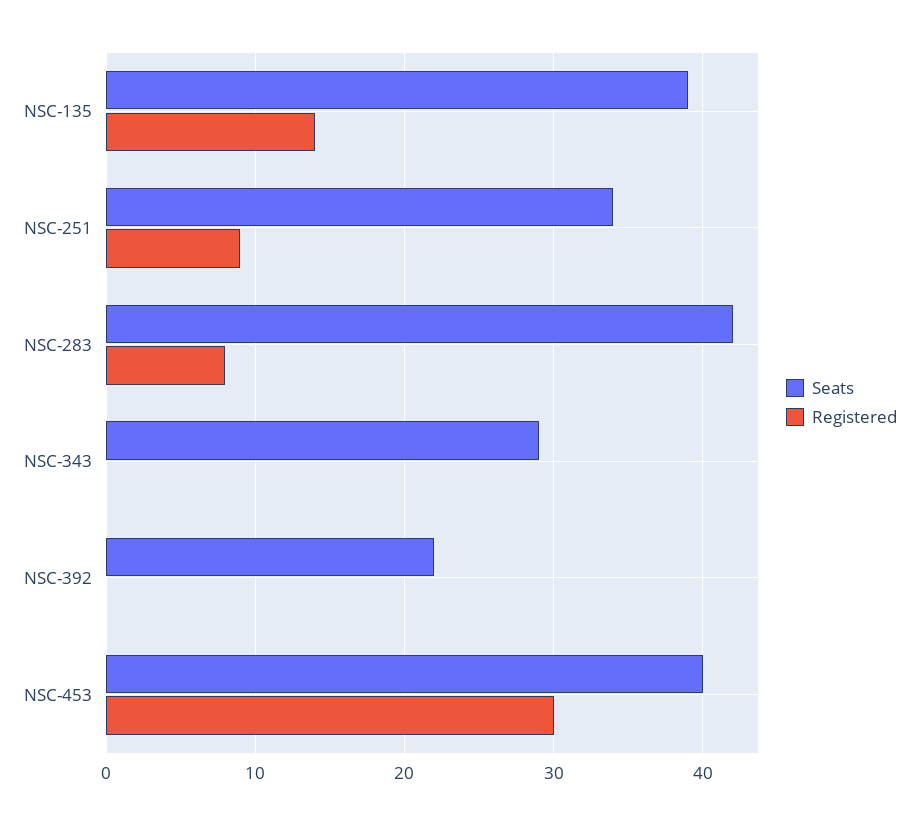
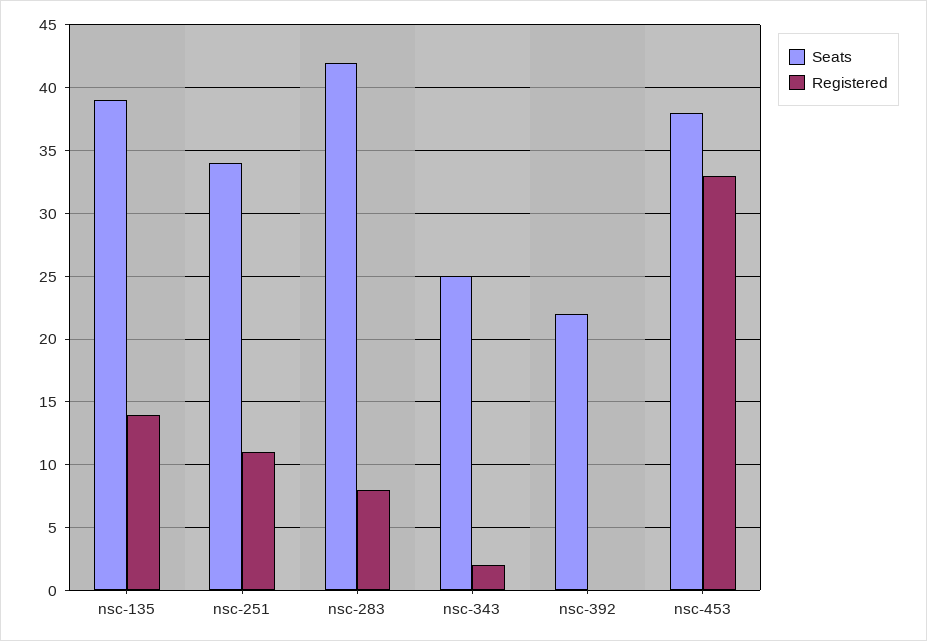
Registered, NSC-251: 9 -> 11
Seats, NSC-343: 29 -> 25
Registered, NSC-343: 0 -> 2
Seats, NSC-453: 40 -> 38
Registered, NSC-453: 30 -> 33

